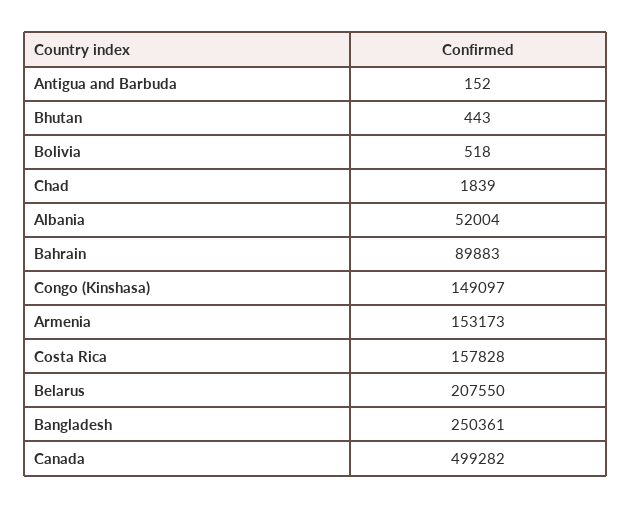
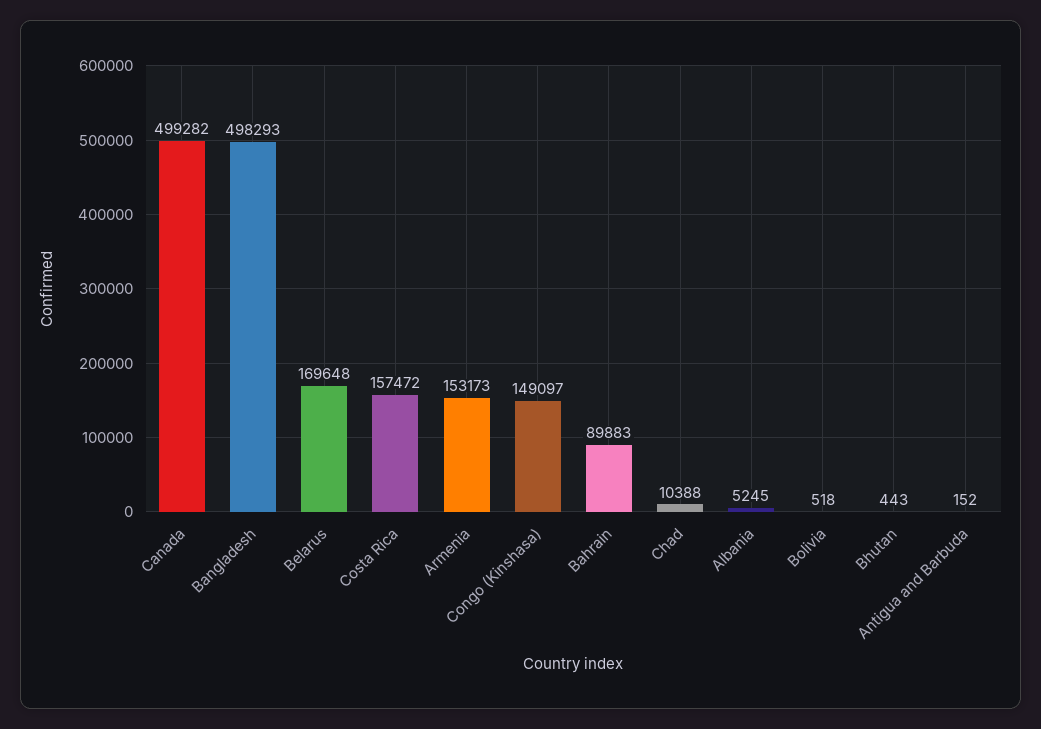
Chad: 1839 -> 10388
Albania: 52004 -> 5245
Costa Rica: 157828 -> 157472
Belarus: 207550 -> 169648
Bangladesh: 250361 -> 498293

